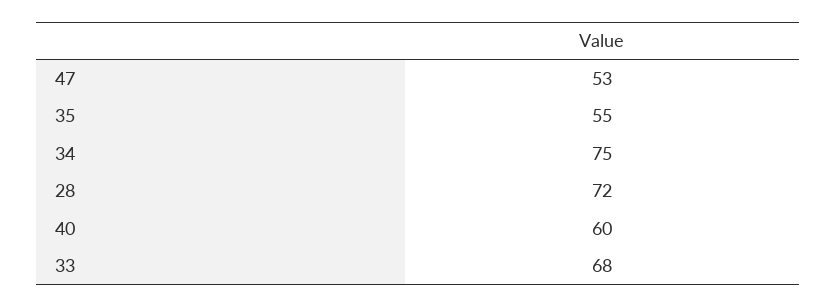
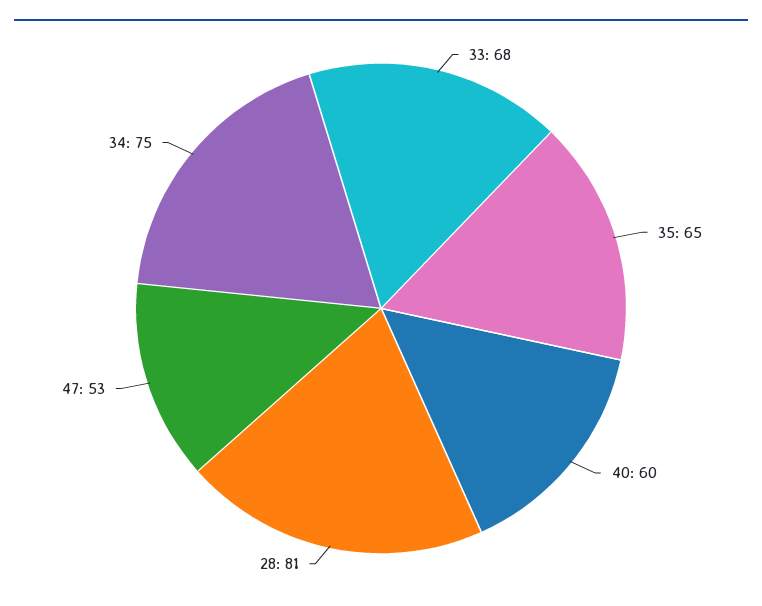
35: 55 -> 65
28: 72 -> 81

